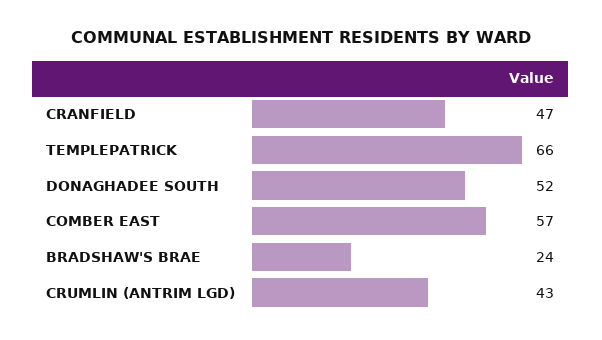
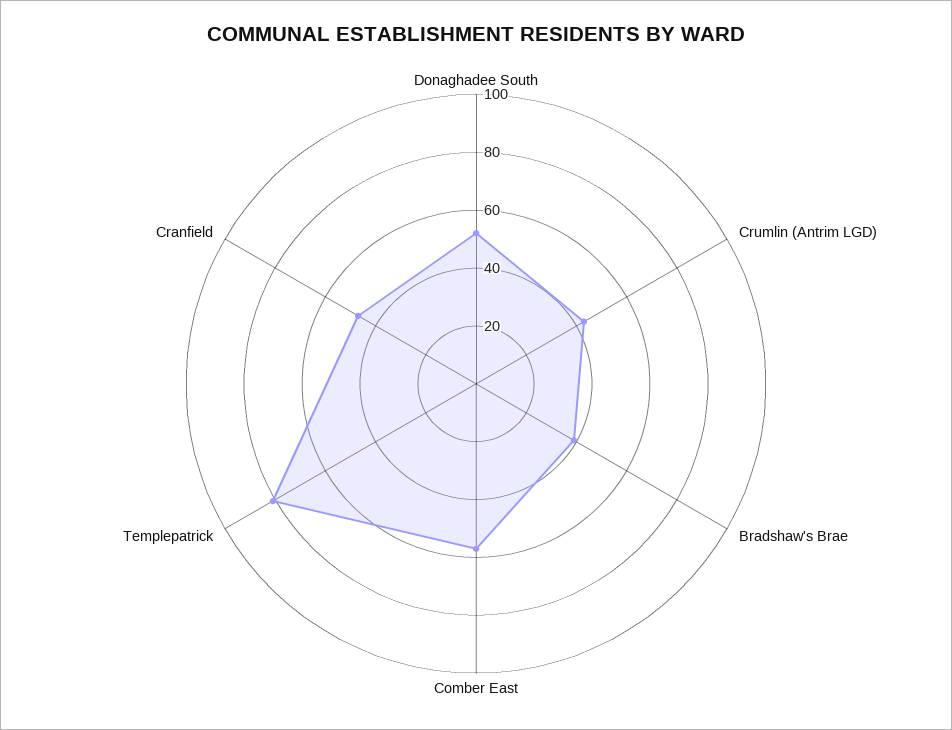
TEMPLEPATRICK: 66 -> 80
BRADSHAW'S BRAE: 24 -> 40

